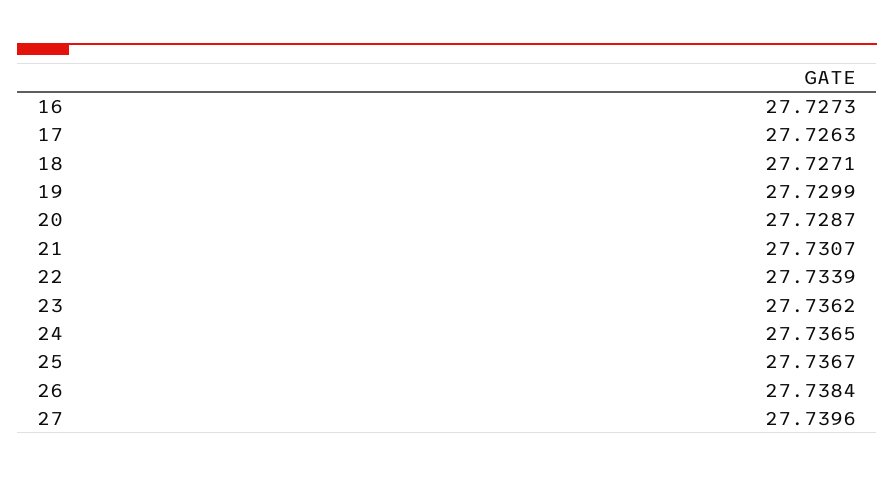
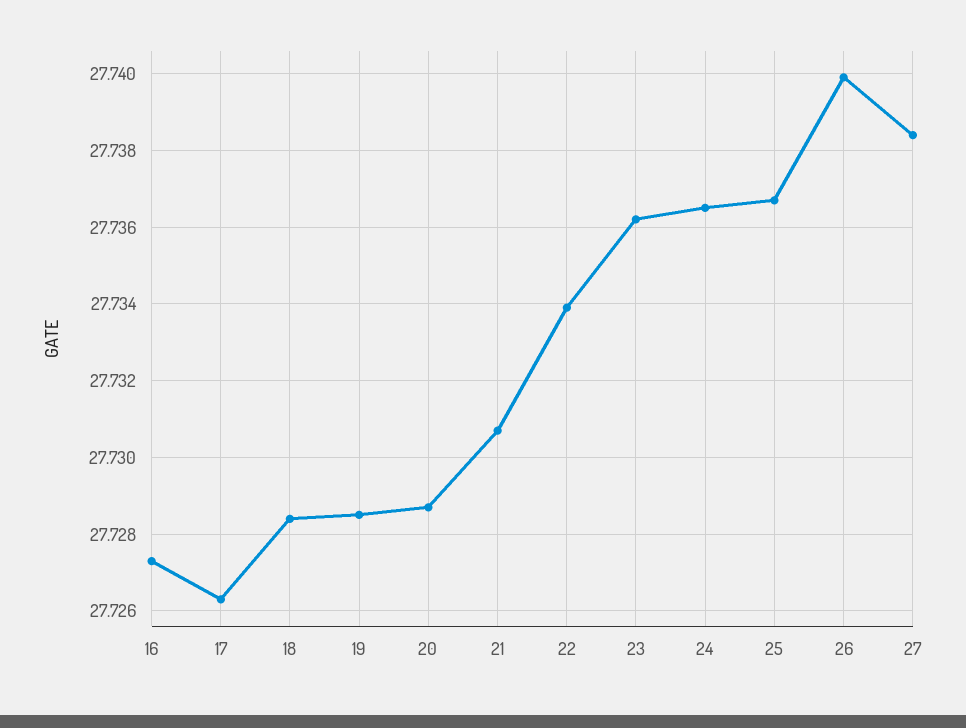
18: 27.7271 -> 27.7285
19: 27.7299 -> 27.7285
26: 27.7384 -> 27.74
27: 27.7396 -> 27.7385

